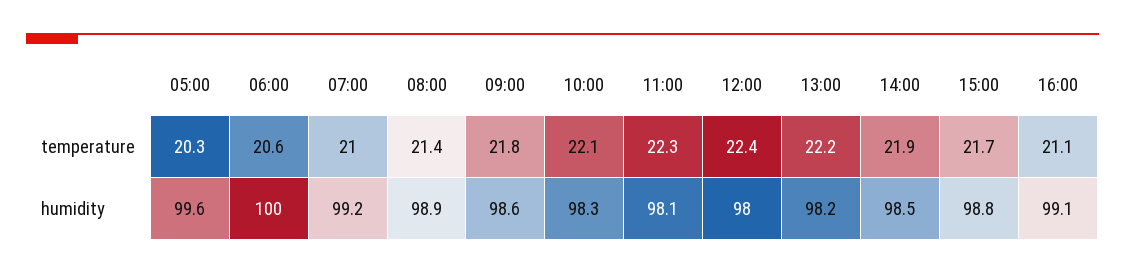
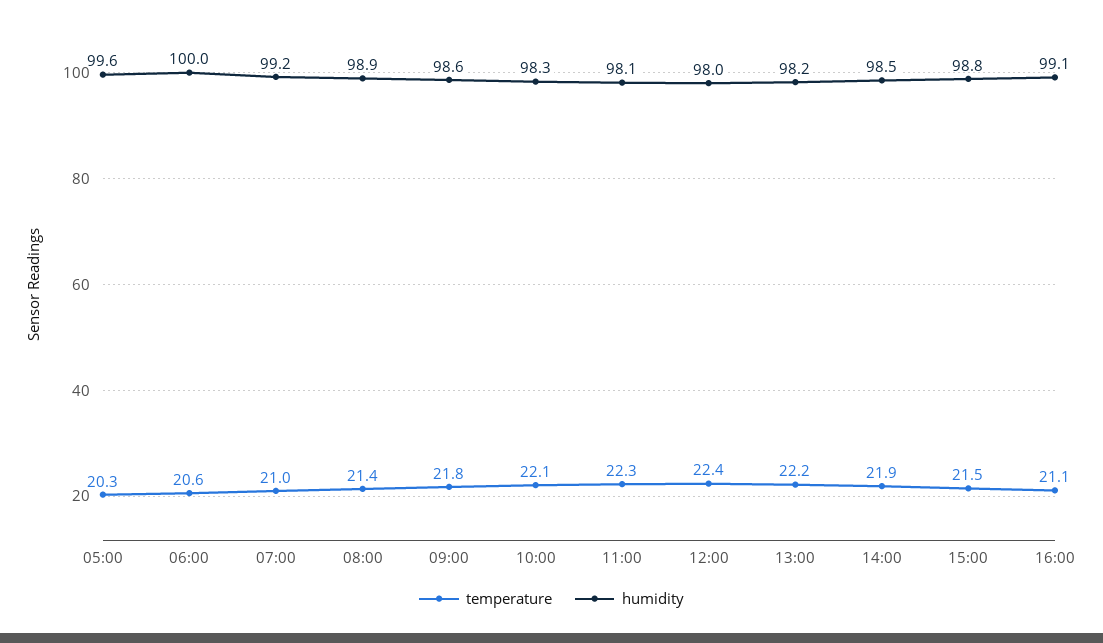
temperature, 15:00: 21.7 -> 21.5

